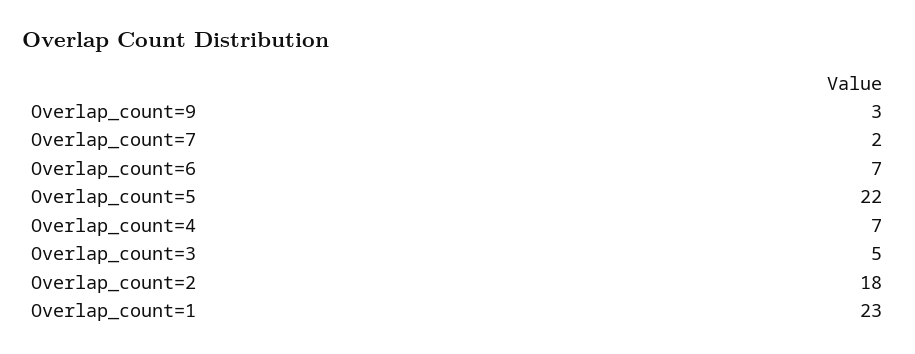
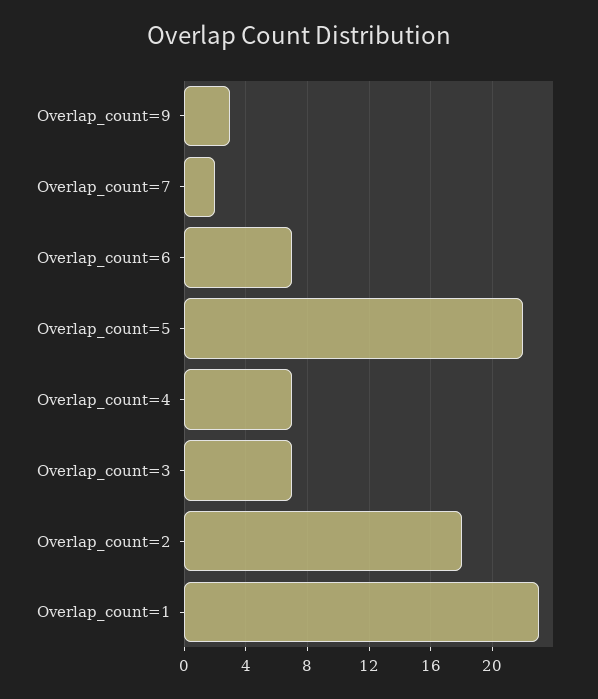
Overlap_count=3: 5 -> 7

